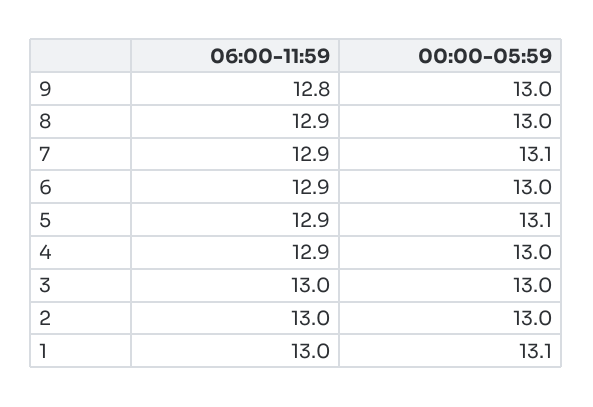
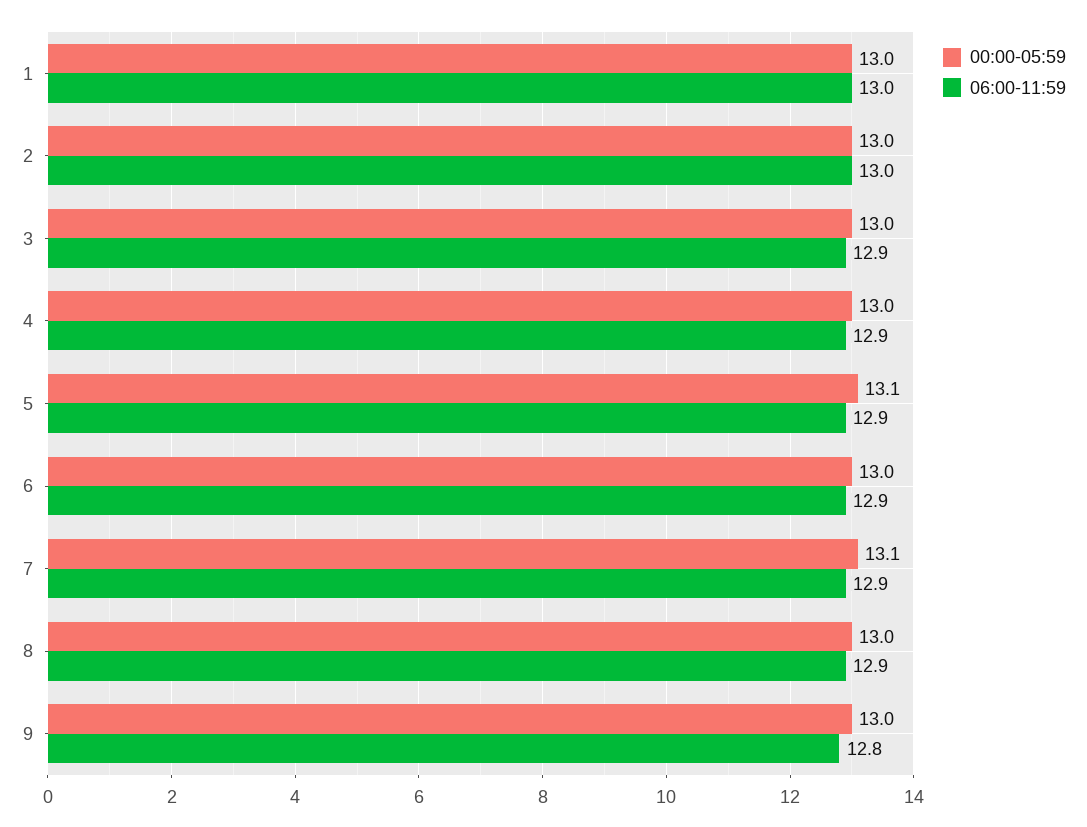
06:00-11:59, 3: 13 -> 12.9
00:00-05:59, 1: 13.1 -> 13

